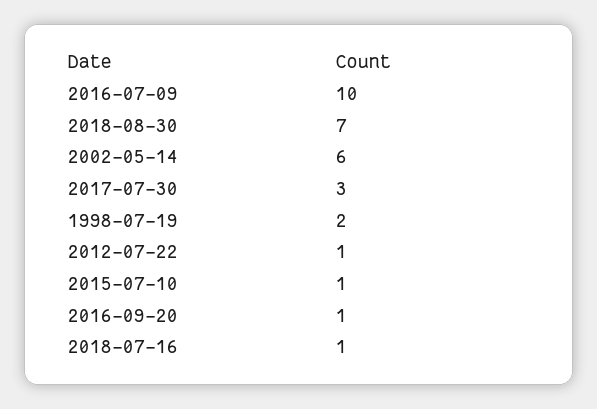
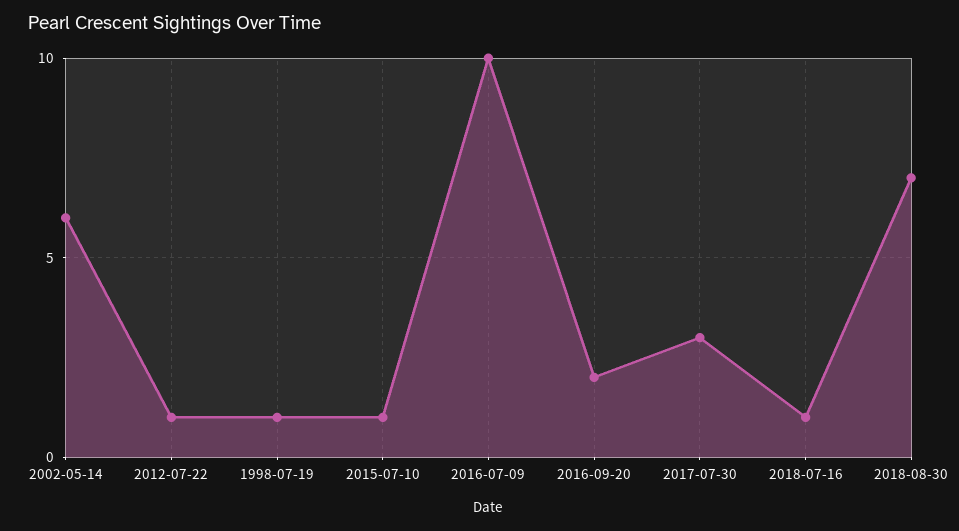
1998-07-19: 2 -> 1
2016-09-20: 1 -> 2

